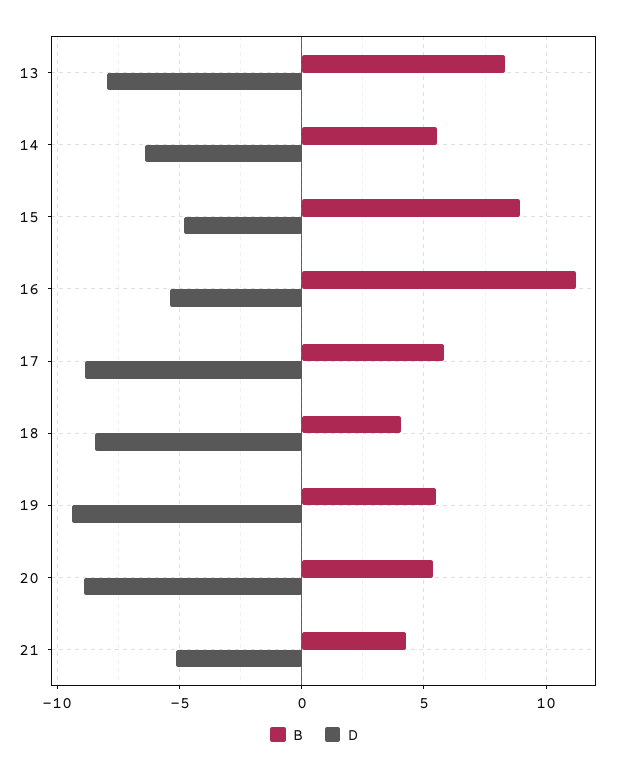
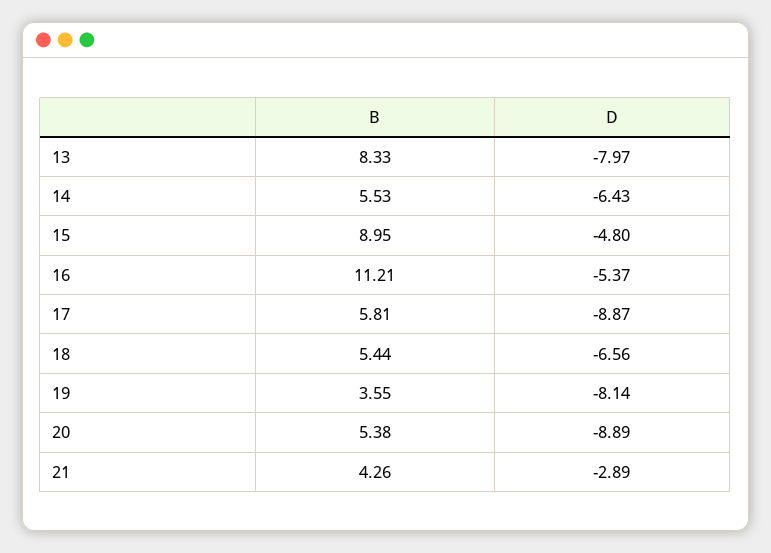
B, 18: 4 -> 5.44
D, 18: -8.5 -> -6.56
B, 19: 5.5 -> 3.55
D, 19: -9.5 -> -8.14
D, 21: -5 -> -2.89

